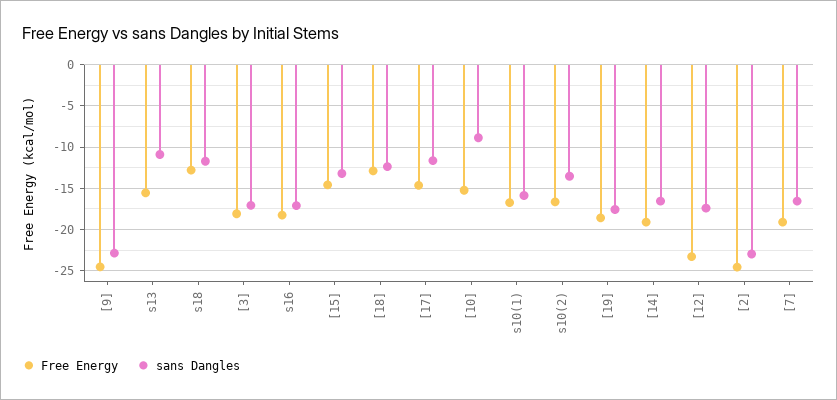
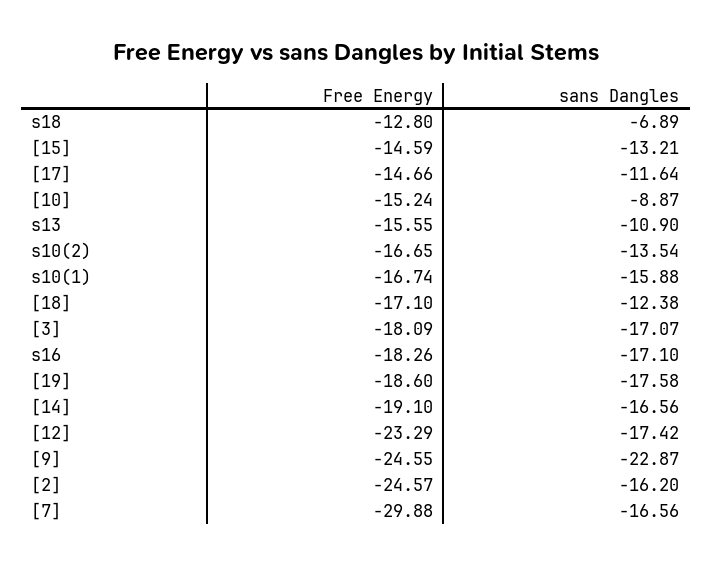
sans Dangles, s18: -12 -> -6.89
Free Energy, [18]: -13 -> -17.1
sans Dangles, [2]: -23 -> -16.2
Free Energy, [7]: -19 -> -29.88

